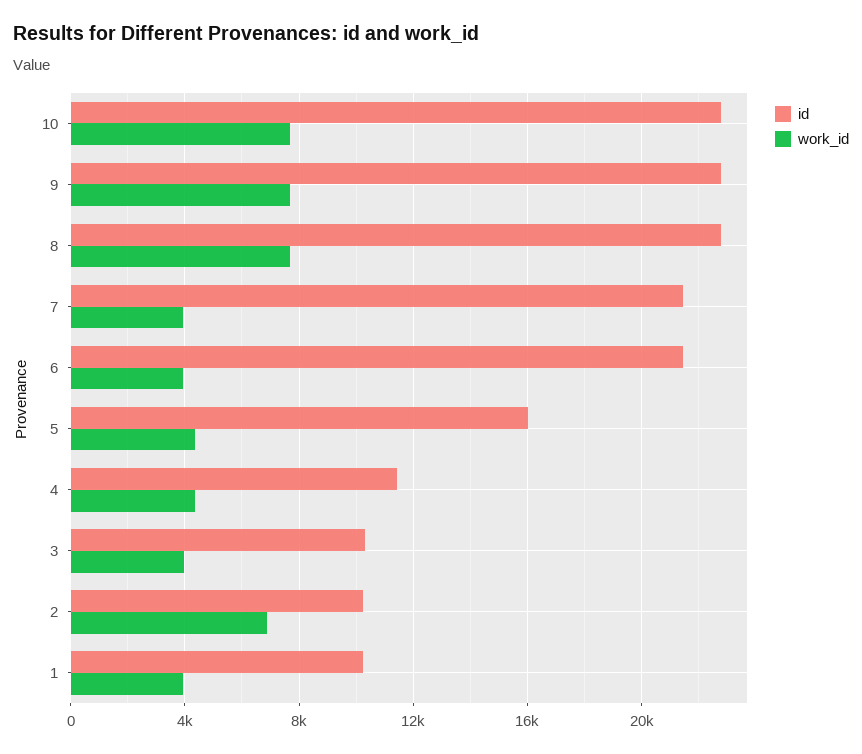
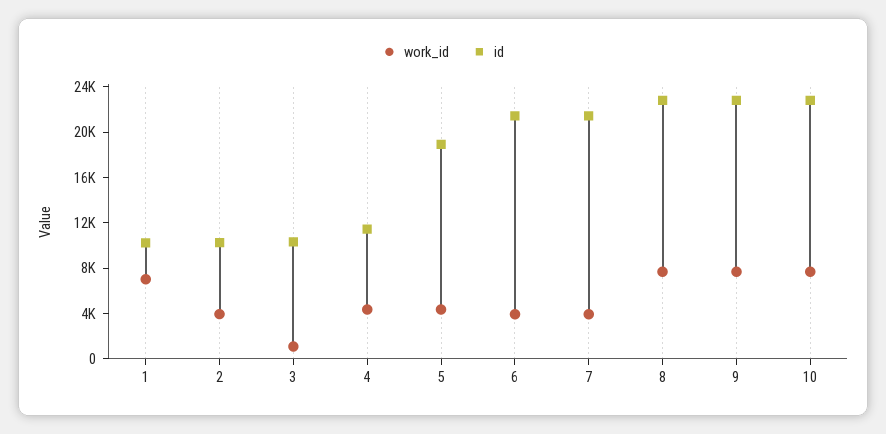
id, 5: 16000 -> 19000
work_id, 3: 4000 -> 1000
work_id, 2: 7000 -> 4000
work_id, 1: 4000 -> 7000

